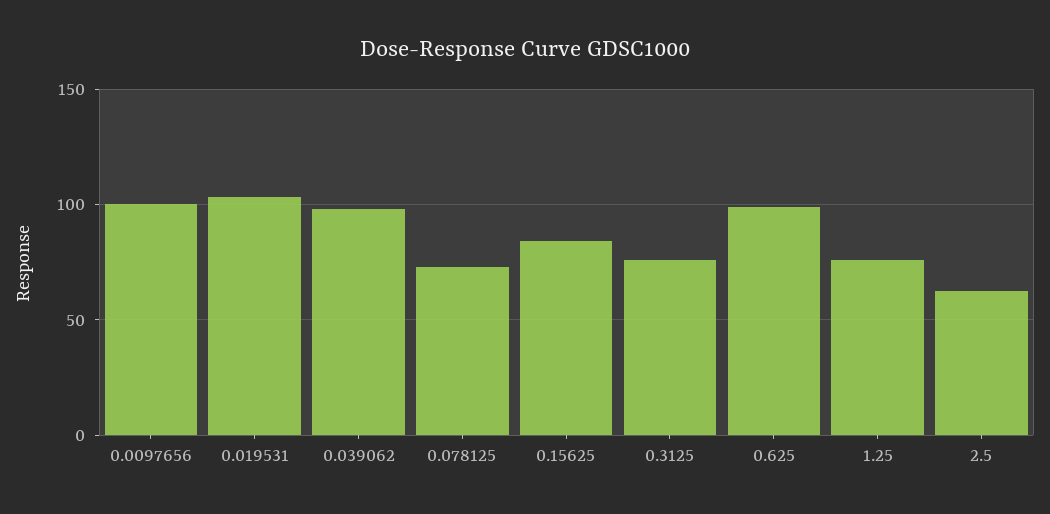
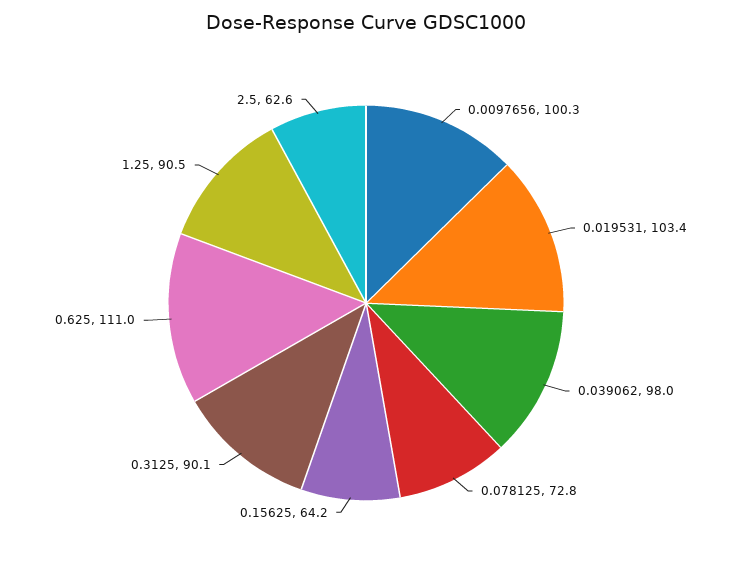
0.15625: 85 -> 64.2
0.3125: 75 -> 90.1
0.625: 100 -> 111
1.25: 75 -> 90.5

